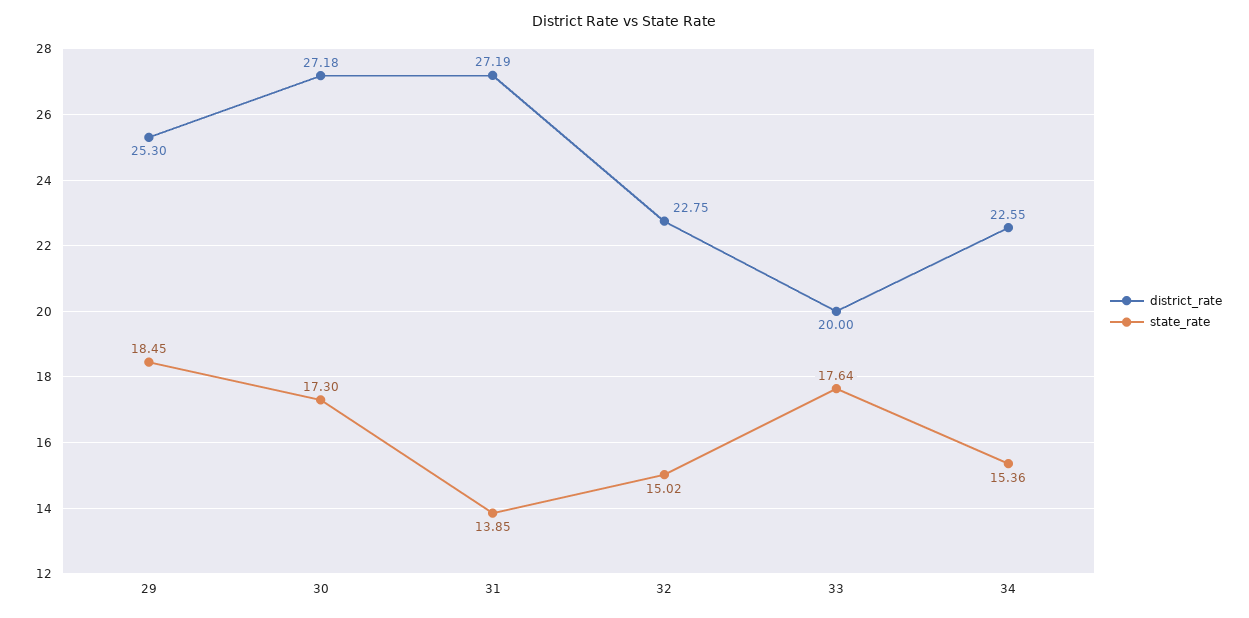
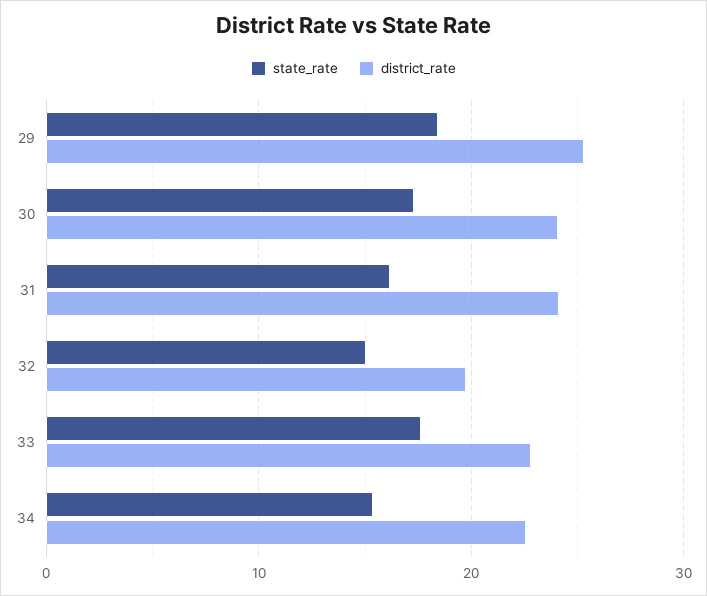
district_rate, 30: 27.18 -> 24
district_rate, 31: 27.19 -> 24
state_rate, 31: 13.85 -> 16
district_rate, 32: 22.75 -> 20
district_rate, 33: 20 -> 23

